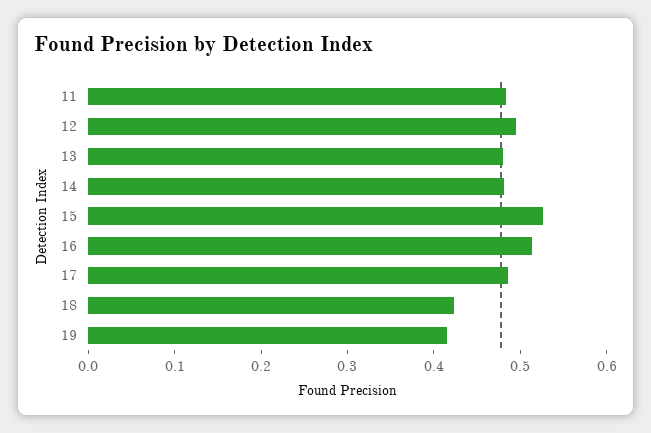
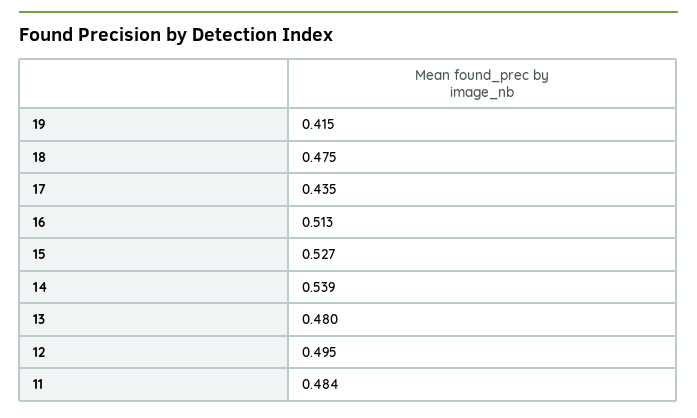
14: 0.48 -> 0.539
17: 0.48 -> 0.435
18: 0.42 -> 0.475

